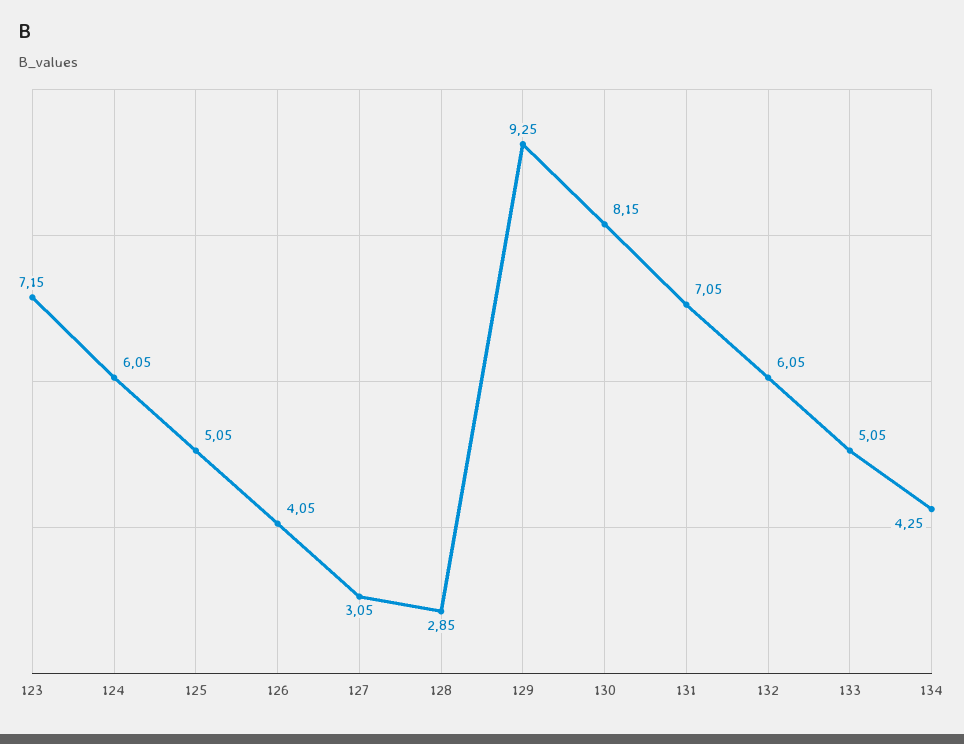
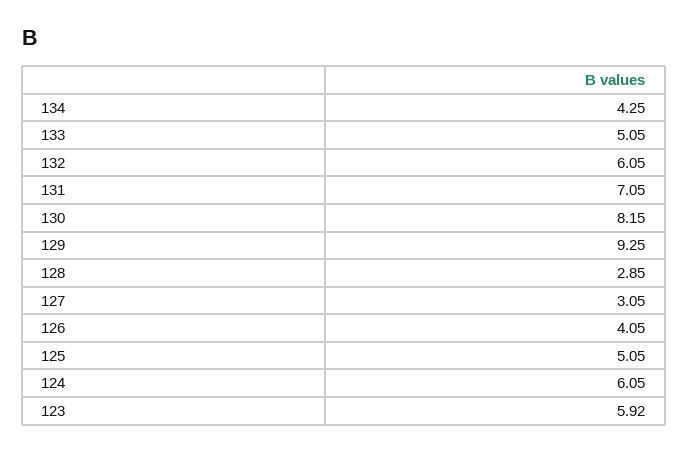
123: 7.15 -> 5.92

